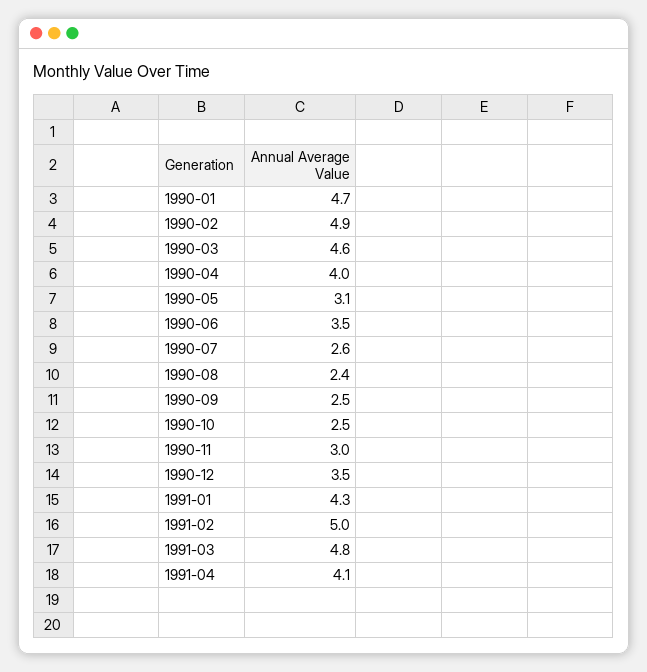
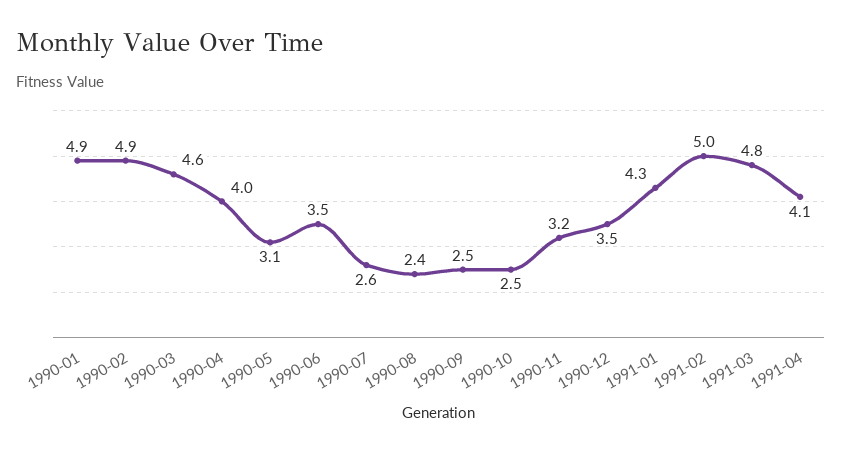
1990-01: 4.7 -> 4.9
1990-11: 3 -> 3.2

